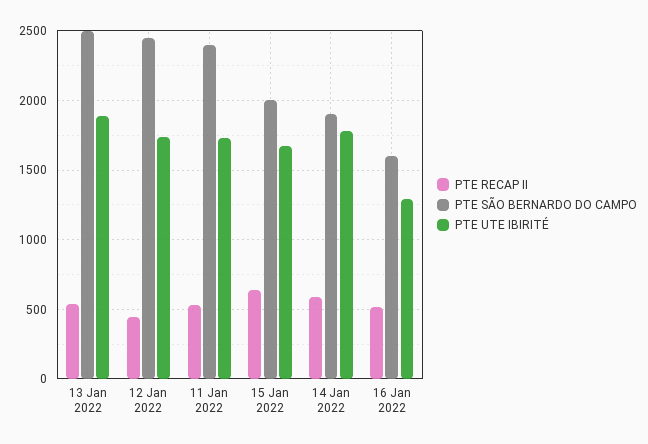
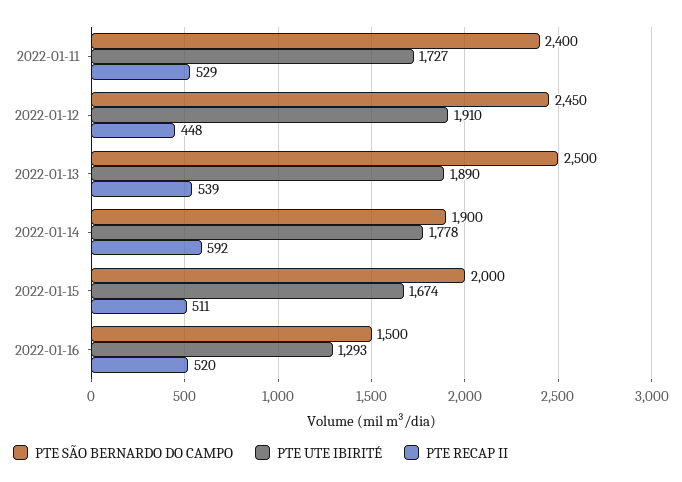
PTE UTE IBIRITÉ, 12 Jan 2022: 1750 -> 1910
PTE RECAP II, 15 Jan 2022: 650 -> 511
PTE SÃO BERNARDO DO CAMPO, 16 Jan 2022: 1600 -> 1500

